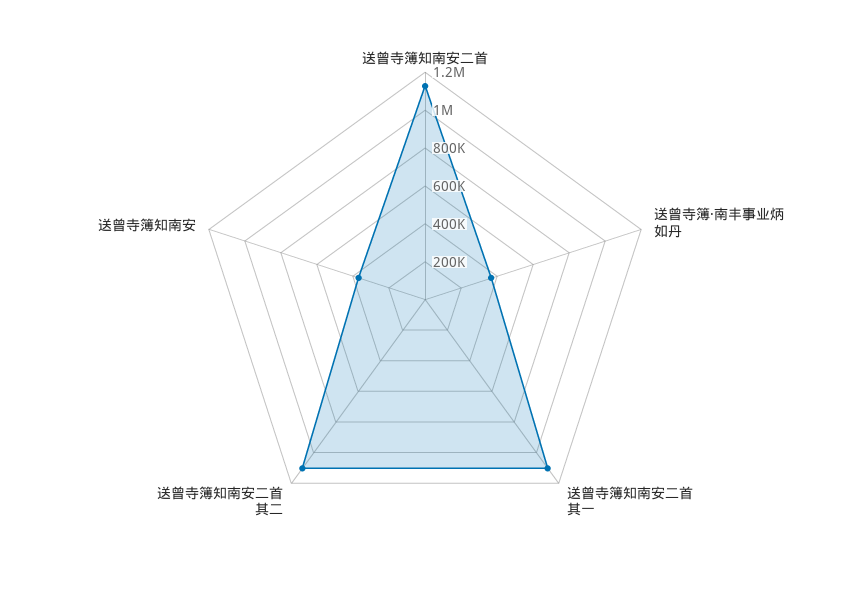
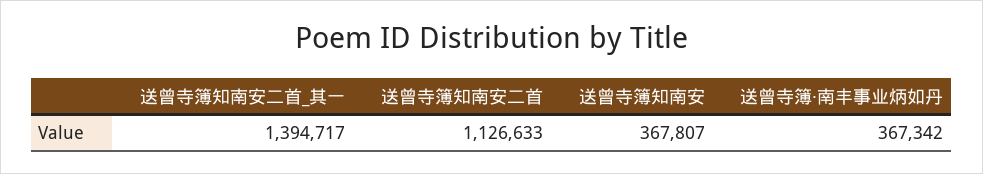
送曾寺簿知南安二首 其一: 1100000 -> 1394717
送曾寺簿知南安二首 其二: 1100000 -> none

